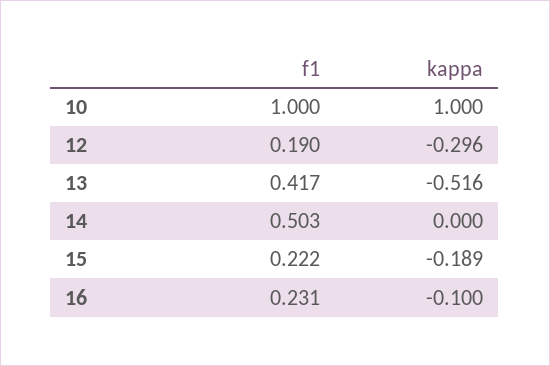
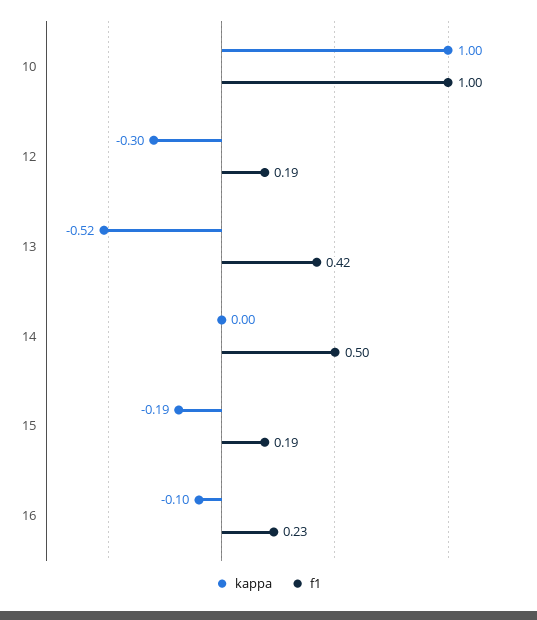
f1, 15: 0.222 -> 0.19

